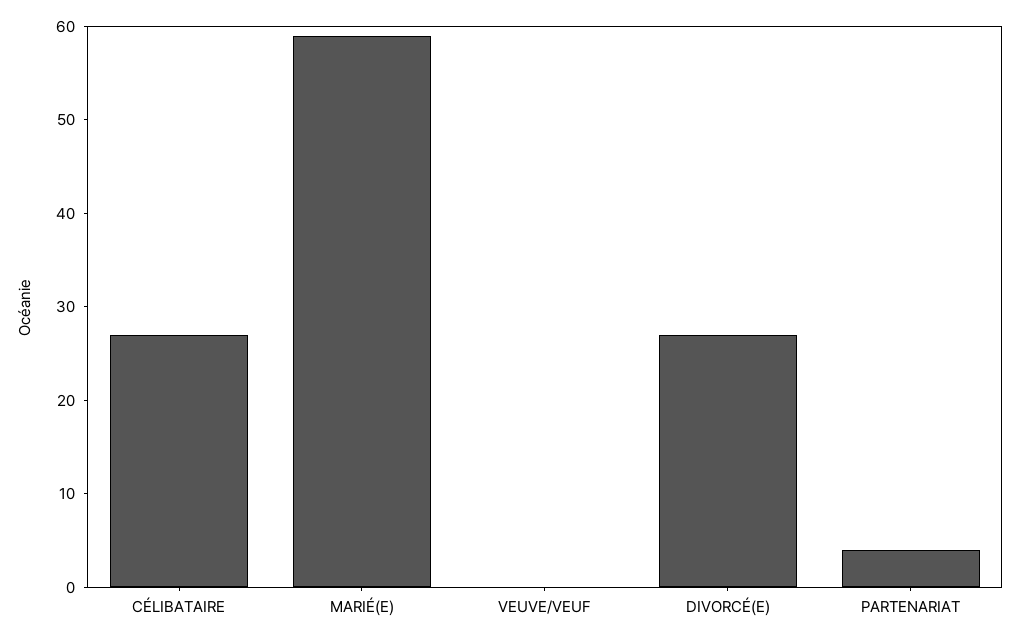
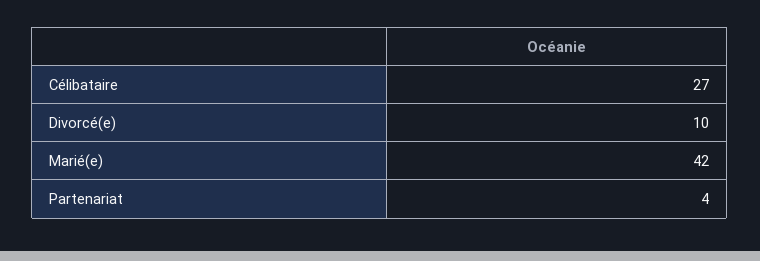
MARIÉ(E): 59 -> 42
VEUVE/VEUF: 0 -> none
DIVORCÉ(E): 27 -> 10

